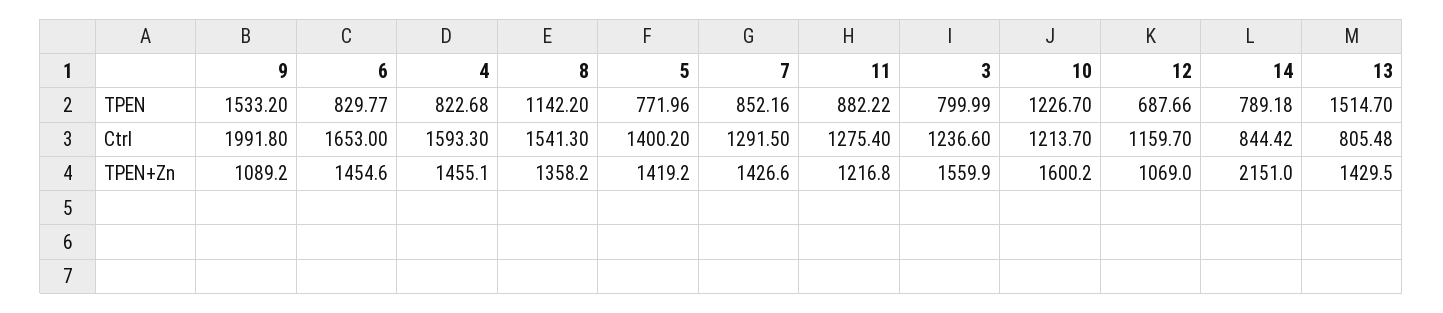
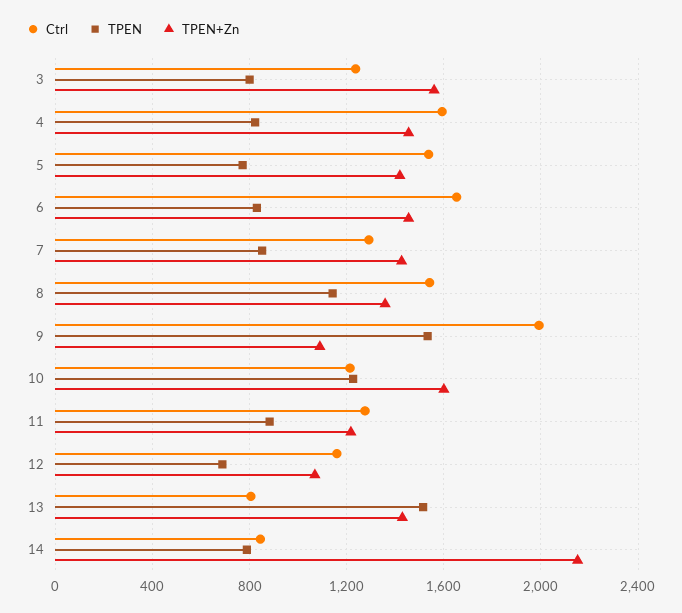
Ctrl, 5: 1400.2 -> 1550

